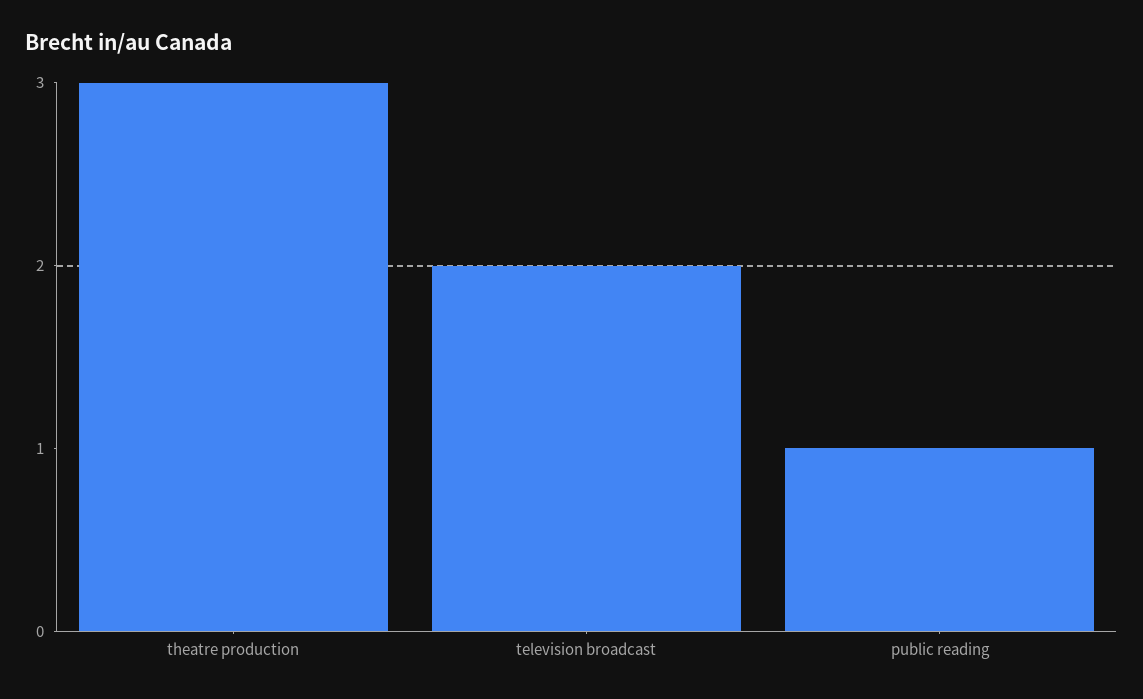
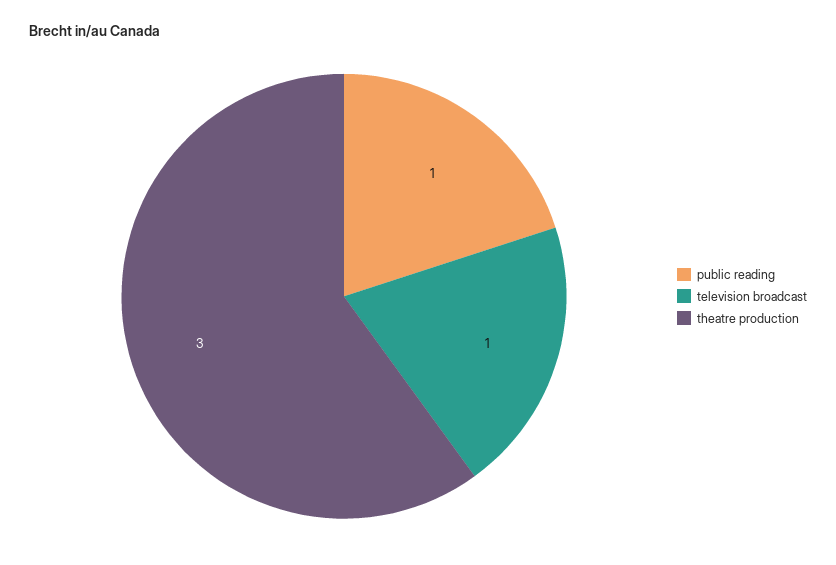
television broadcast: 2 -> 1

